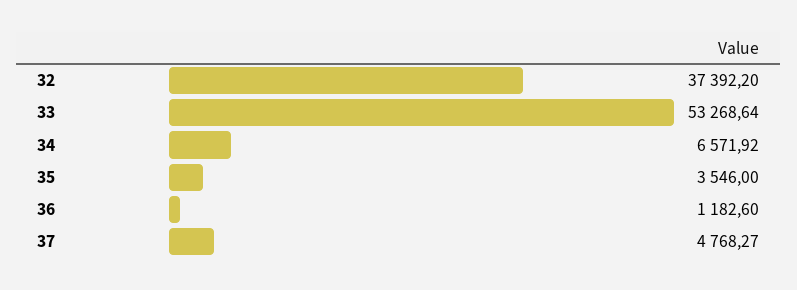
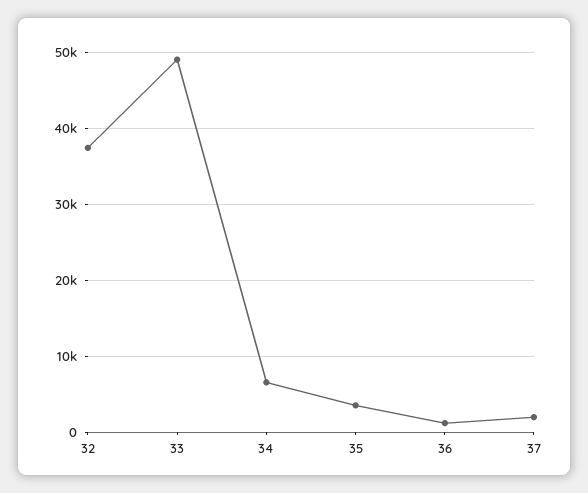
33: 53268.64 -> 49000
37: 4768.27 -> 2000

